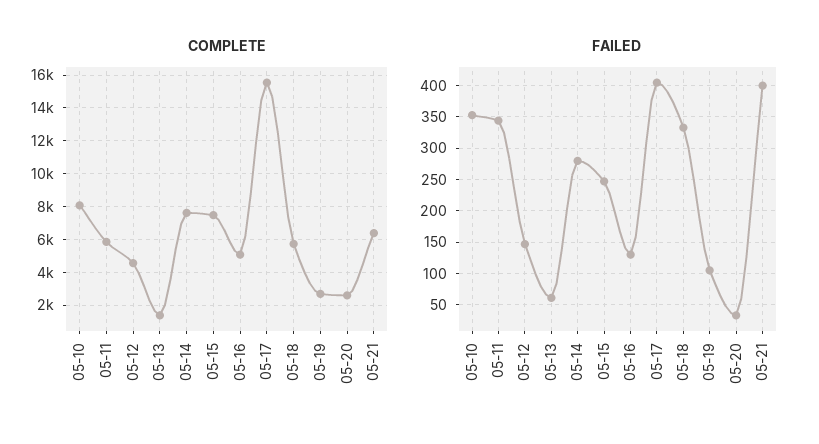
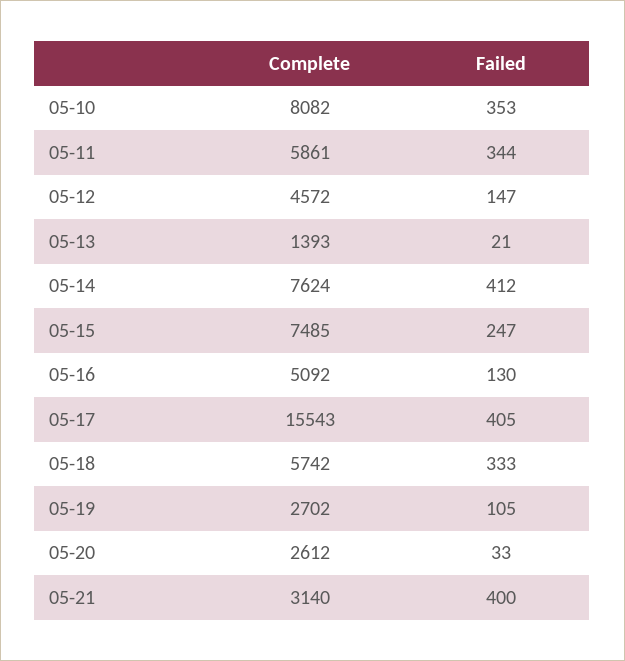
COMPLETE, 05-21: 6500 -> 3140
FAILED, 05-13: 60 -> 21
FAILED, 05-14: 280 -> 412

